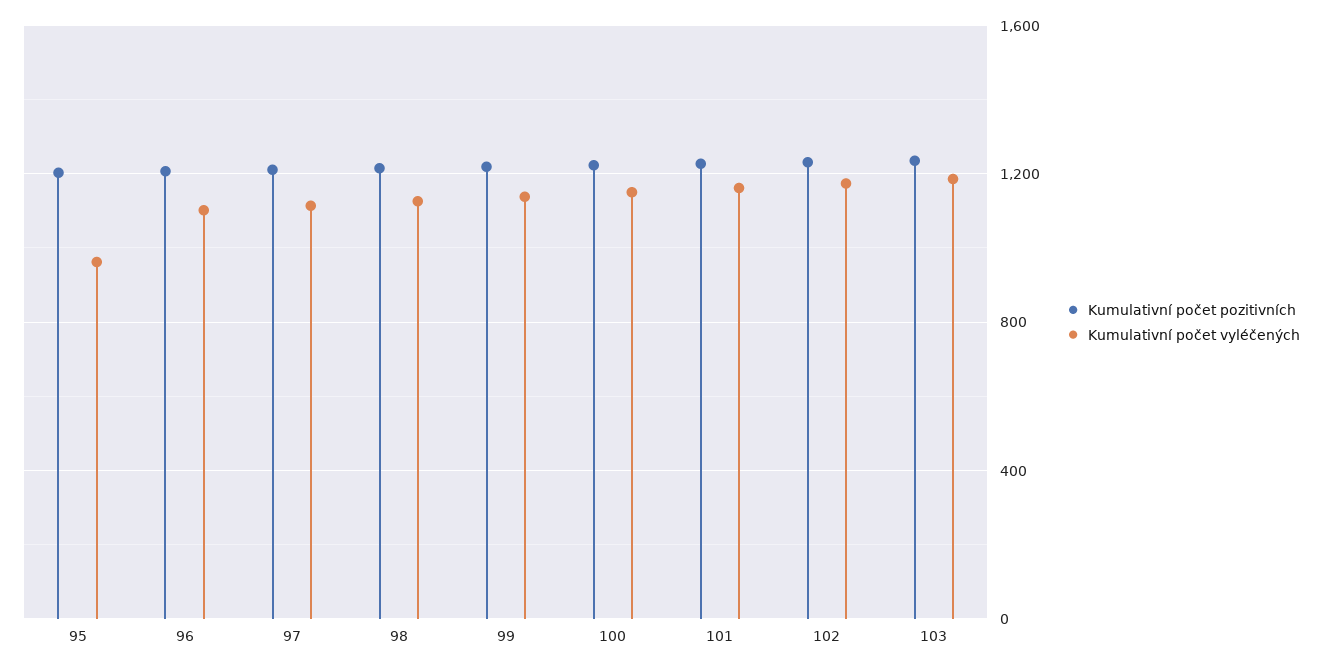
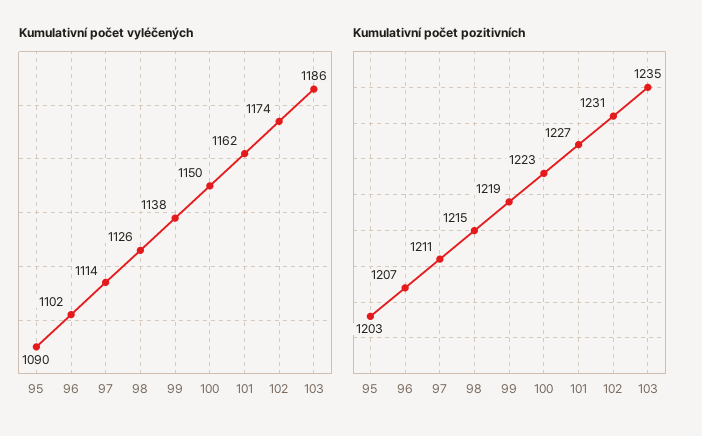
Kumulativní počet vyléčených, 95: 950 -> 1090

